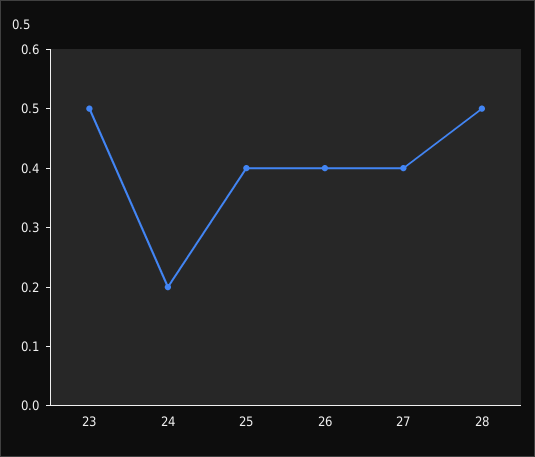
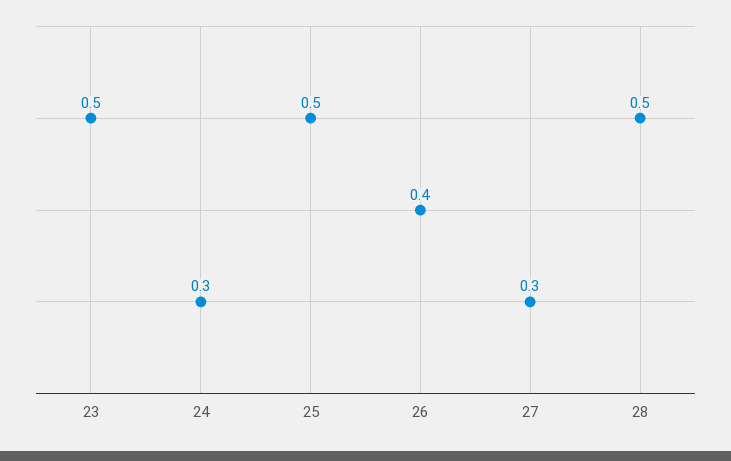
24: 0.2 -> 0.3
25: 0.4 -> 0.5
27: 0.4 -> 0.3

